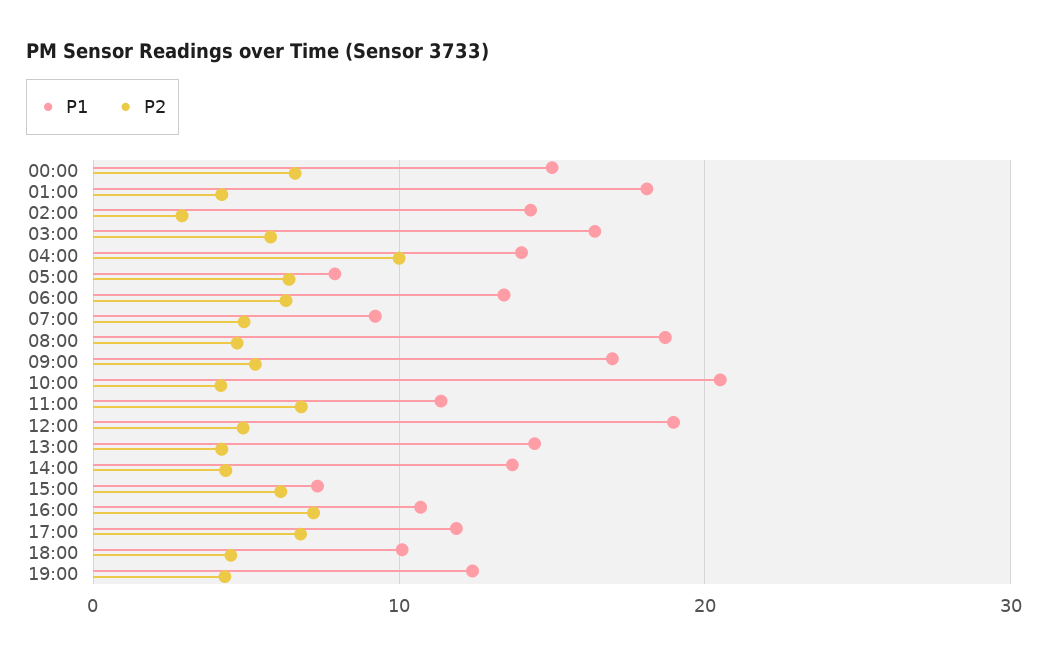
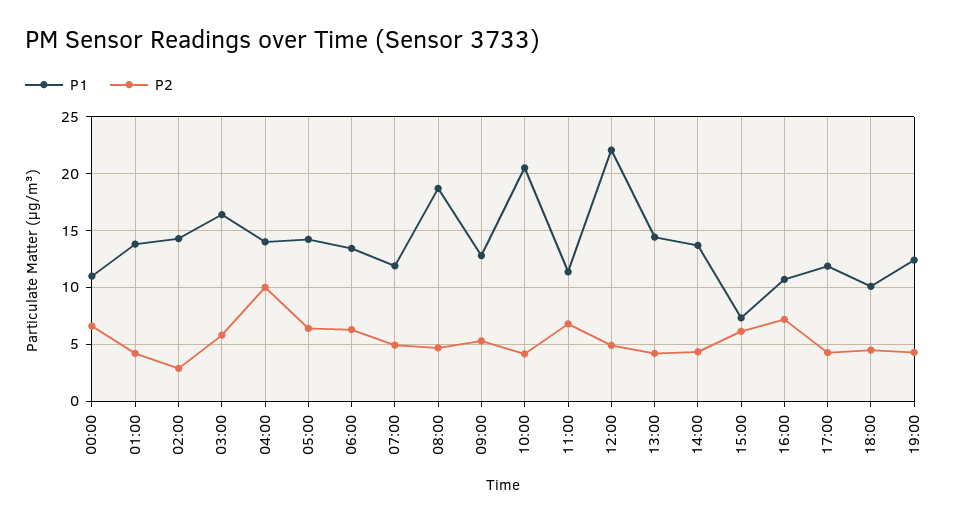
P1, 00:00: 15 -> 11
P1, 01:00: 18 -> 14
P1, 05:00: 8 -> 14
P1, 07:00: 9 -> 12
P1, 09:00: 17 -> 13
P1, 12:00: 19 -> 22
P2, 17:00: 7 -> 4

